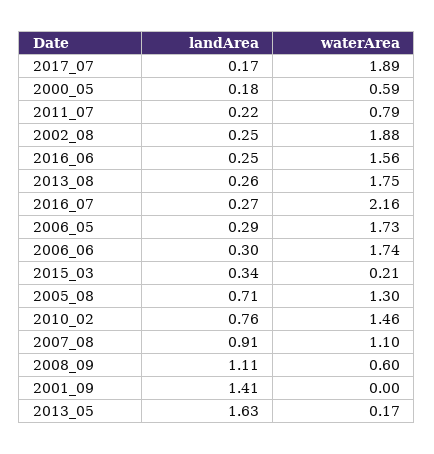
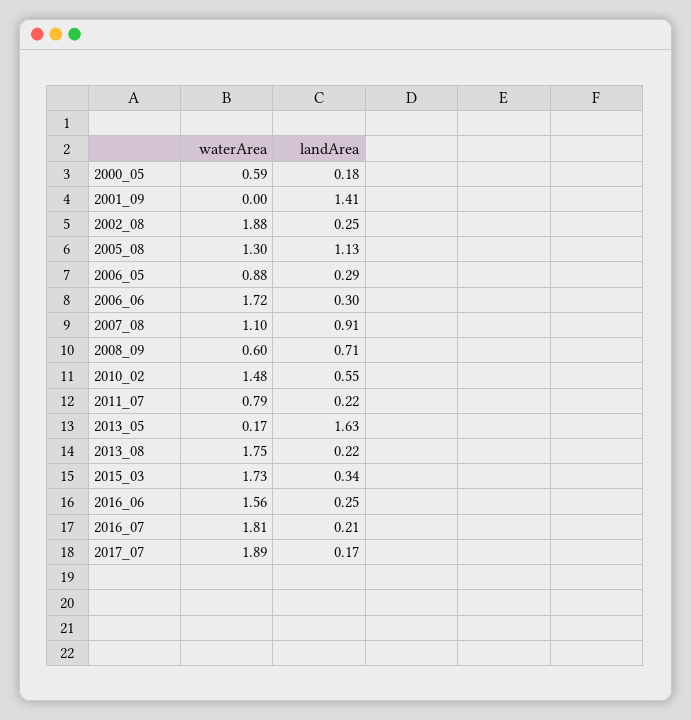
landArea, 2013_08: 0.26 -> 0.22
landArea, 2016_07: 0.27 -> 0.21
waterArea, 2016_07: 2.16 -> 1.81
waterArea, 2006_05: 1.73 -> 0.88
waterArea, 2006_06: 1.74 -> 1.72
waterArea, 2015_03: 0.21 -> 1.73
landArea, 2005_08: 0.71 -> 1.13
landArea, 2010_02: 0.76 -> 0.55
waterArea, 2010_02: 1.46 -> 1.48
landArea, 2008_09: 1.11 -> 0.71

